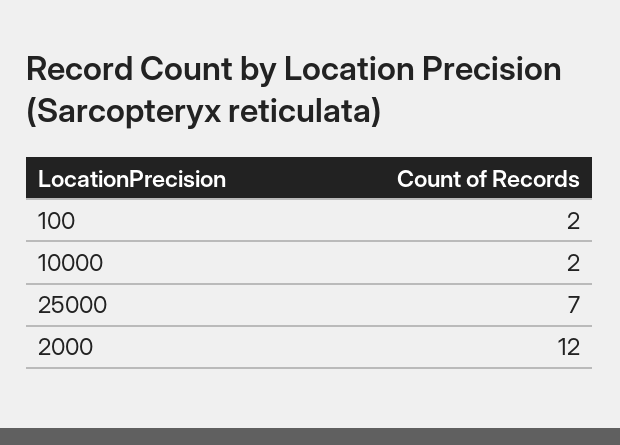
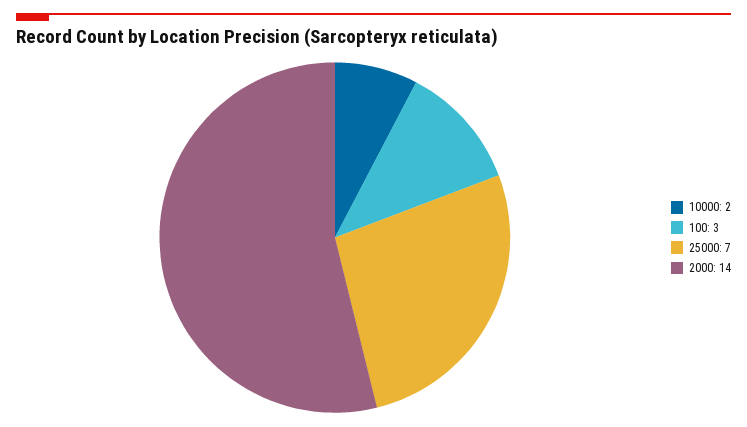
100: 2 -> 3
2000: 12 -> 14

